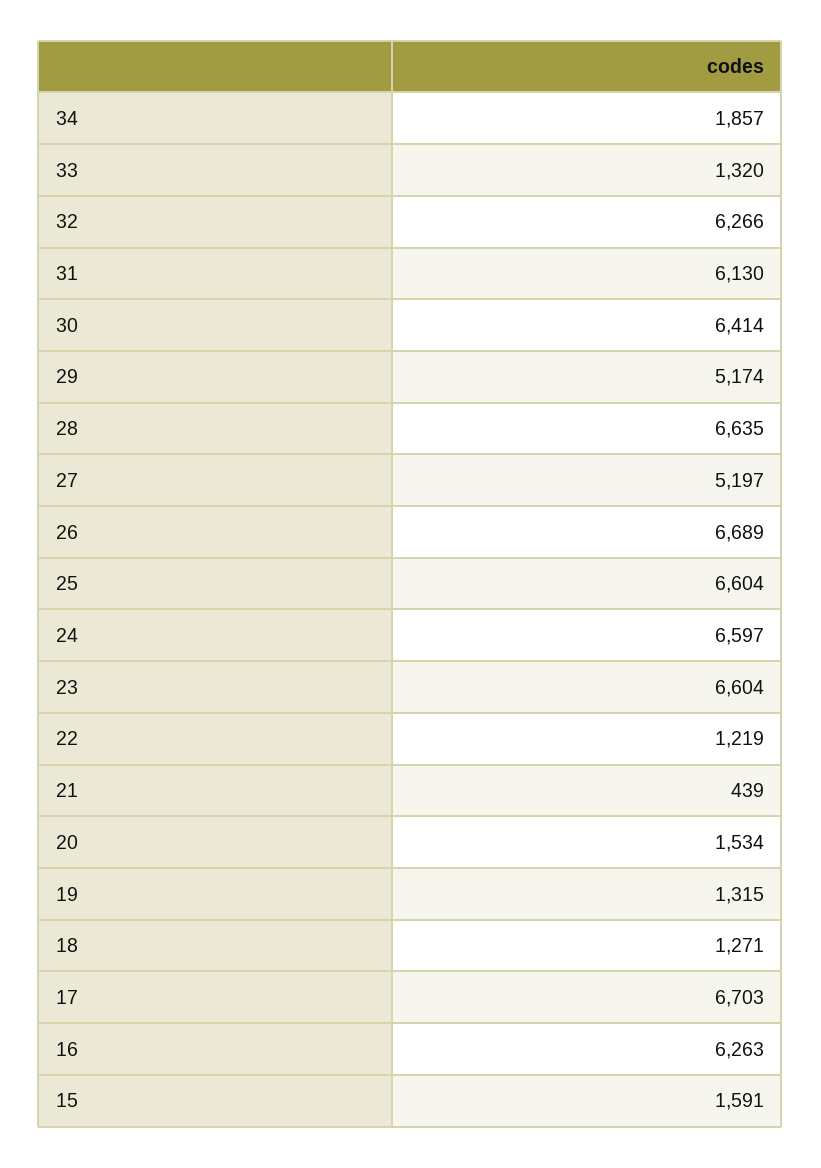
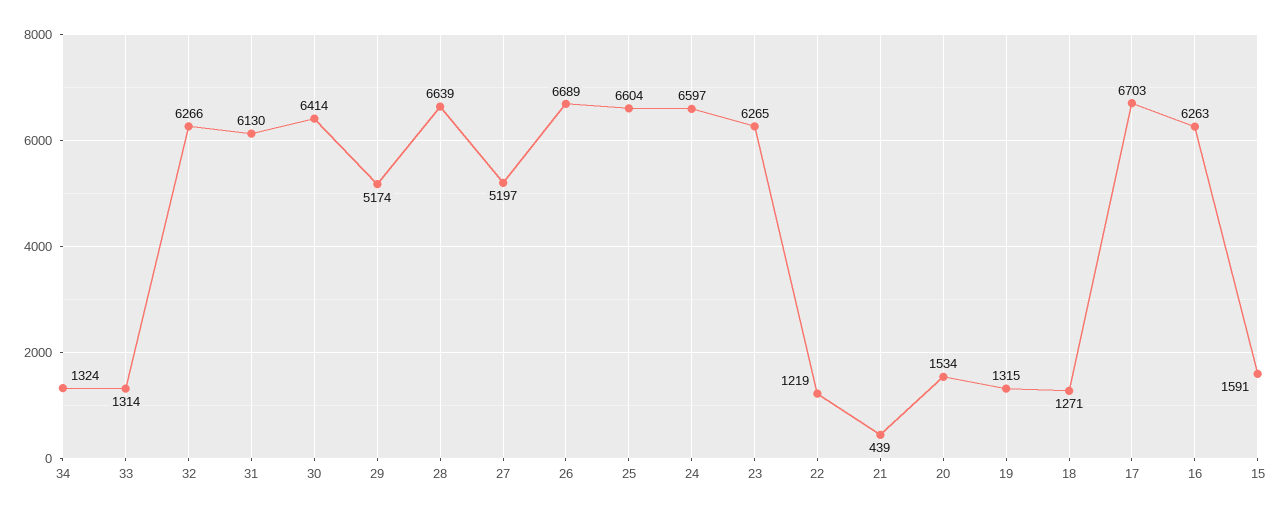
34: 1857 -> 1324
33: 1320 -> 1314
28: 6635 -> 6639
23: 6604 -> 6265

